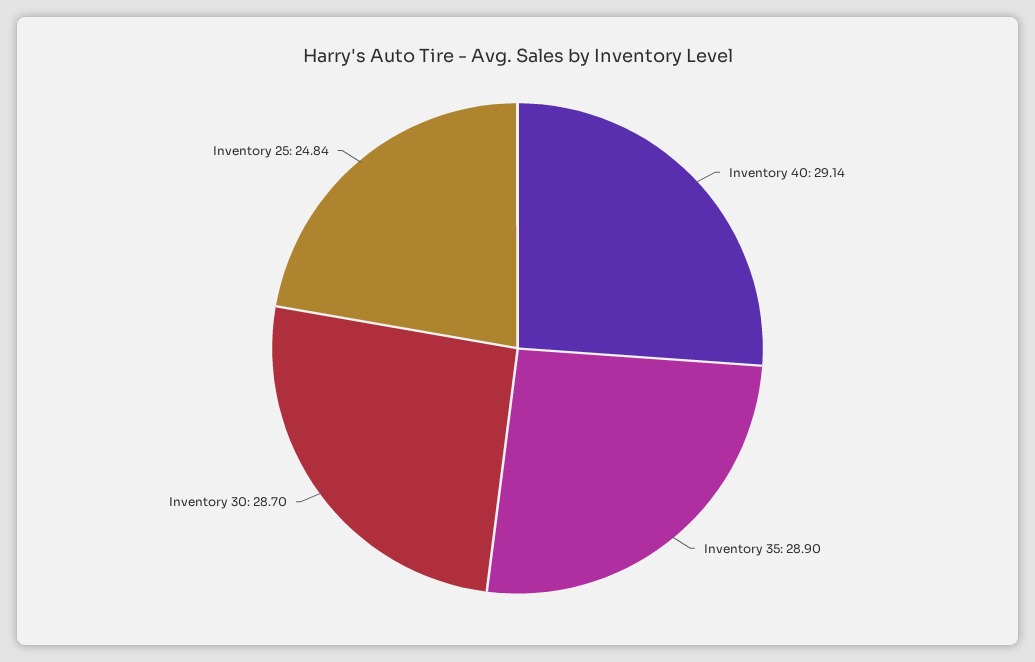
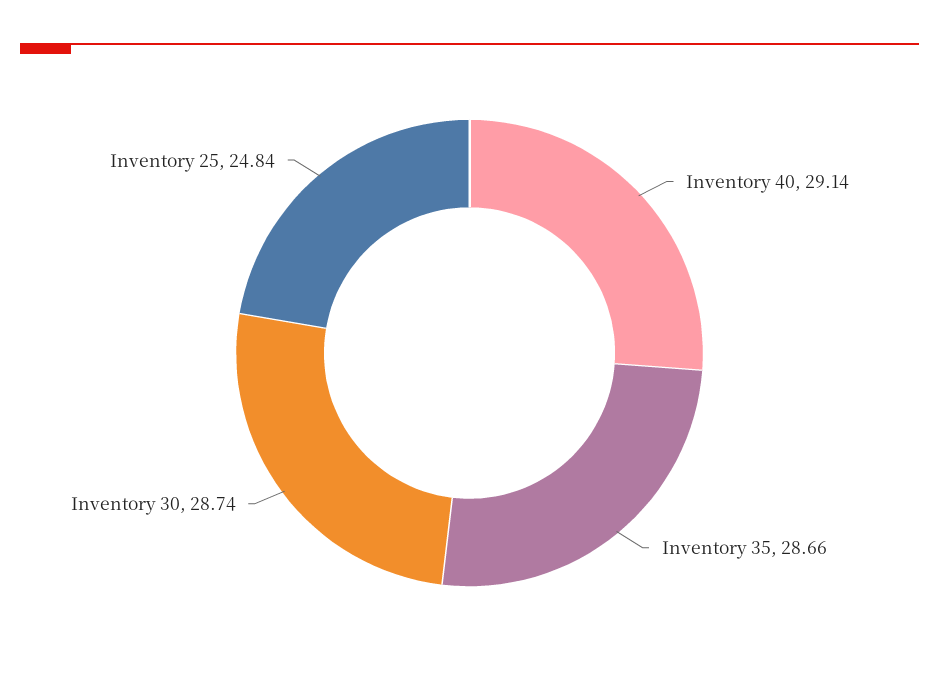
Inventory 35: 28.9 -> 28.66
Inventory 30: 28.7 -> 28.74

